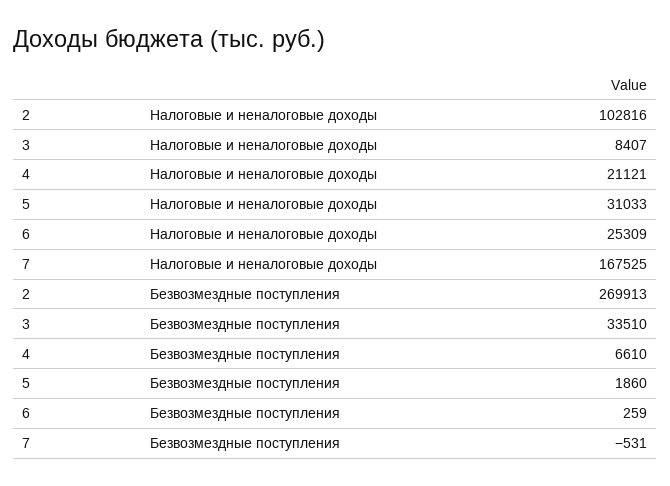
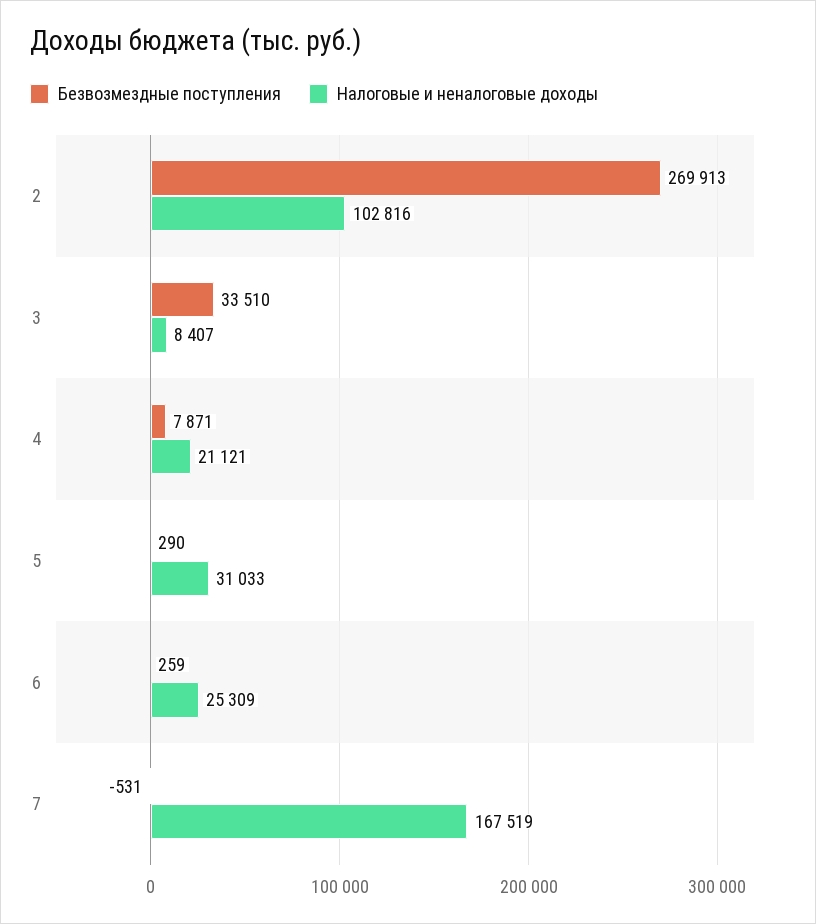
Налоговые и неналоговые доходы, 7: 167525 -> 167519
Безвозмездные поступления, 4: 6610 -> 7871
Безвозмездные поступления, 5: 1860 -> 290

